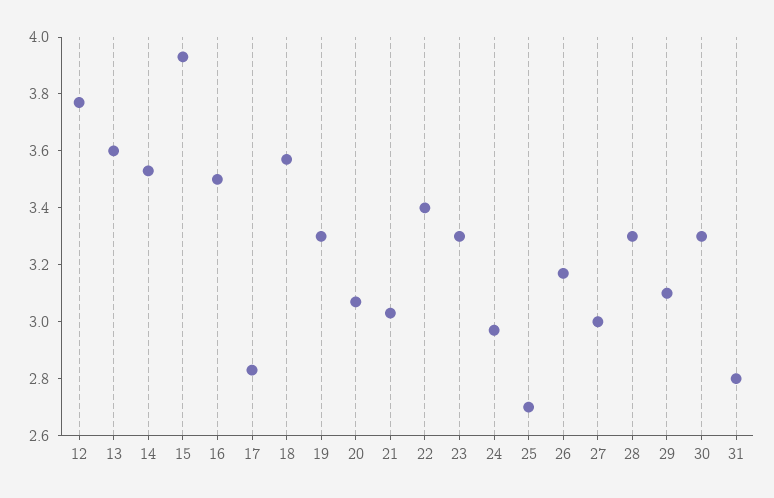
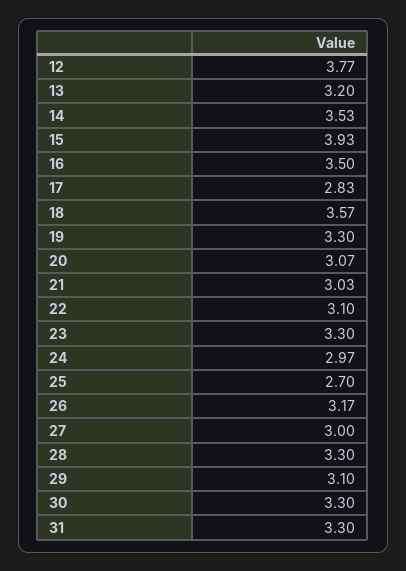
13: 3.6 -> 3.2
22: 3.4 -> 3.1
31: 2.8 -> 3.3

